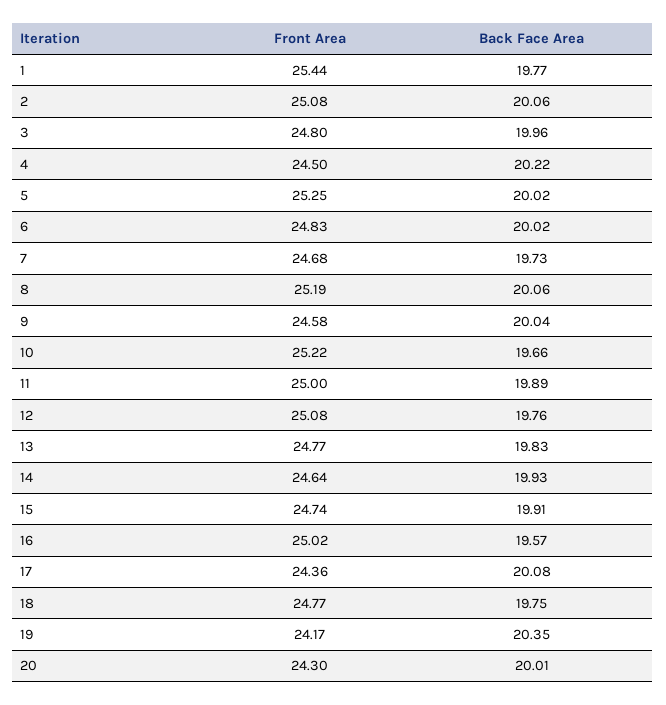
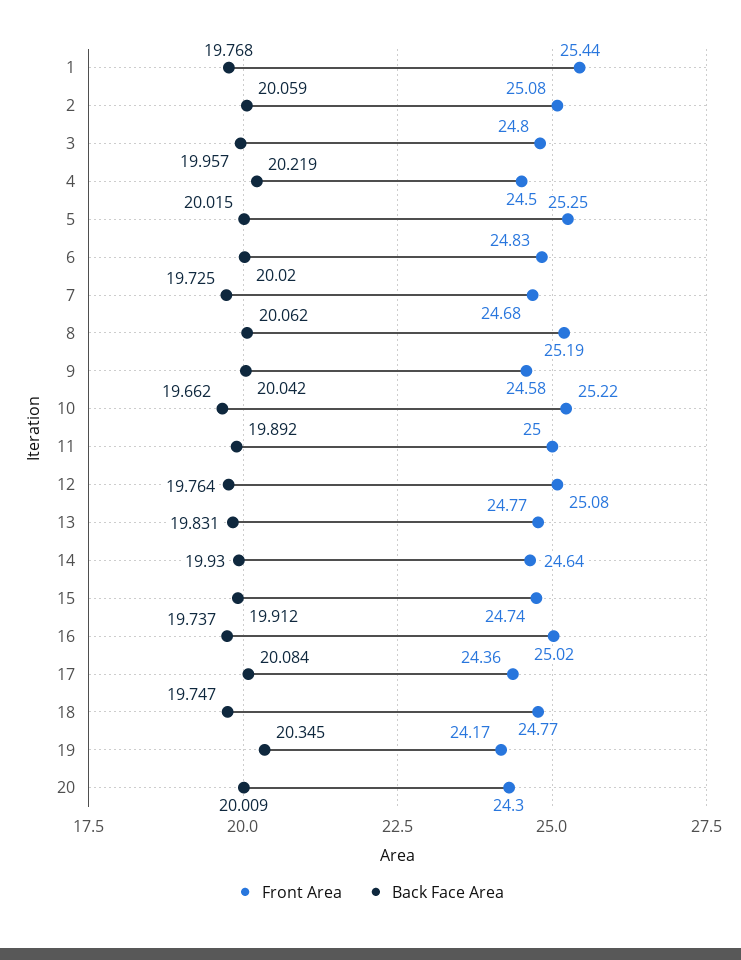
Back Face Area, 16: 19.57 -> 19.737

